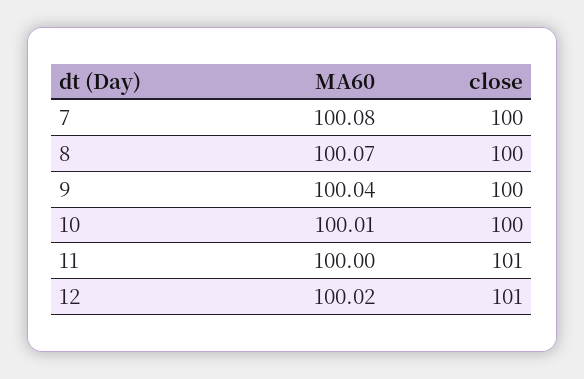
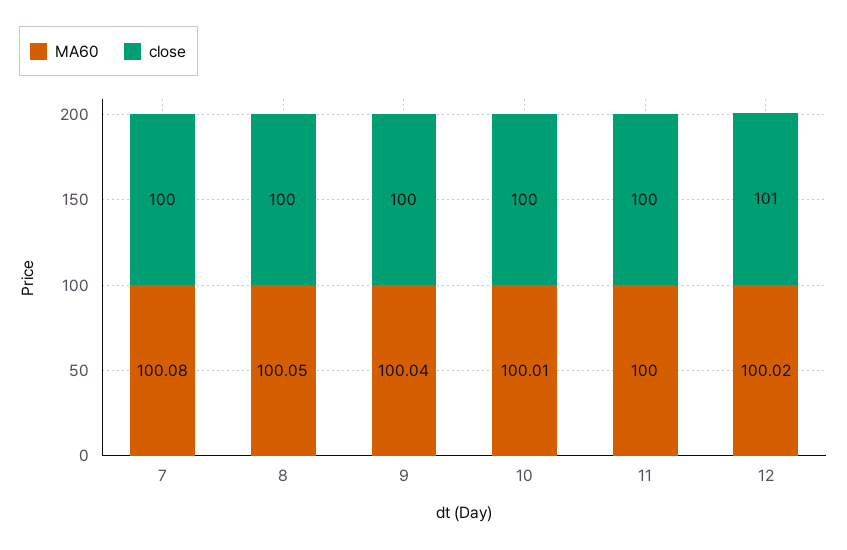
MA60, 8: 100.07 -> 100.05
close, 11: 101 -> 100

